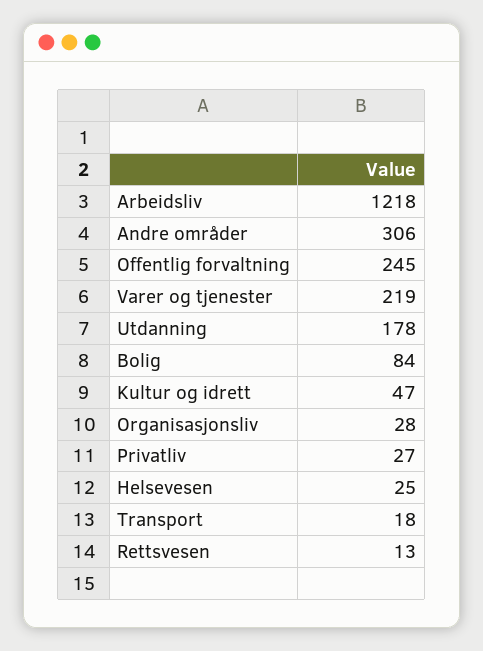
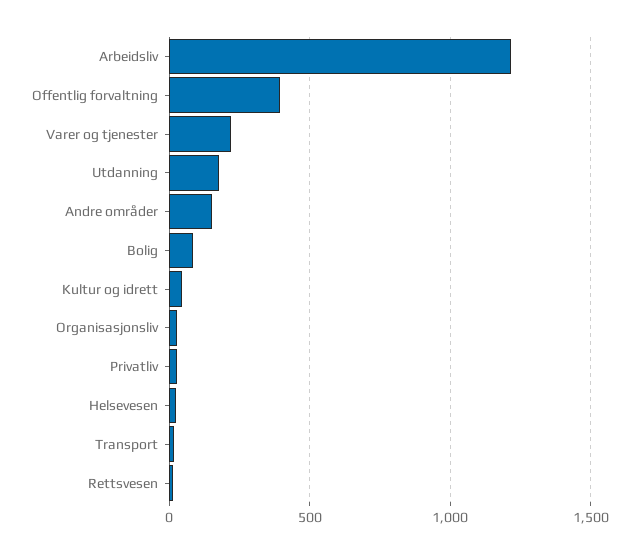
Andre områder: 306 -> 150
Offentlig forvaltning: 245 -> 400

